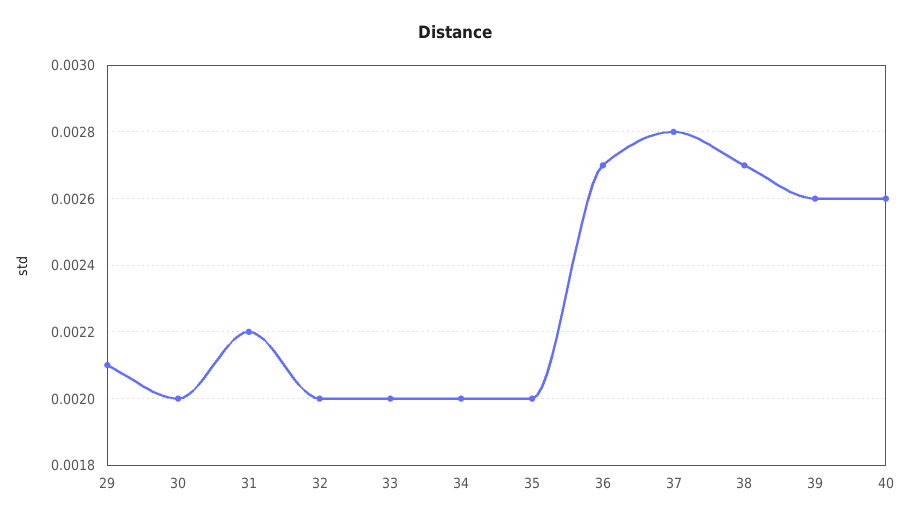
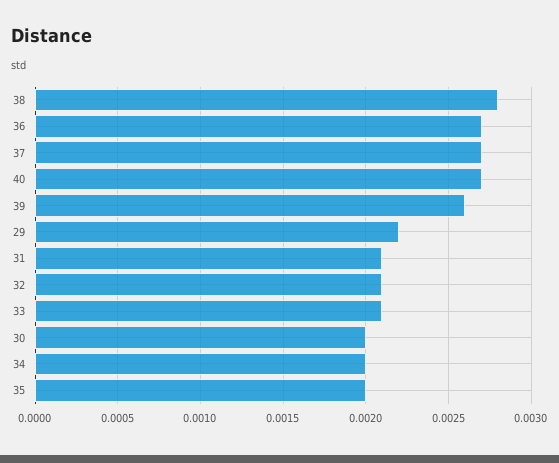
29: 0.0021 -> 0.0022
31: 0.0022 -> 0.0021
32: 0.002 -> 0.0021
33: 0.002 -> 0.0021
37: 0.0028 -> 0.0027
38: 0.0027 -> 0.0028
40: 0.0026 -> 0.0027

